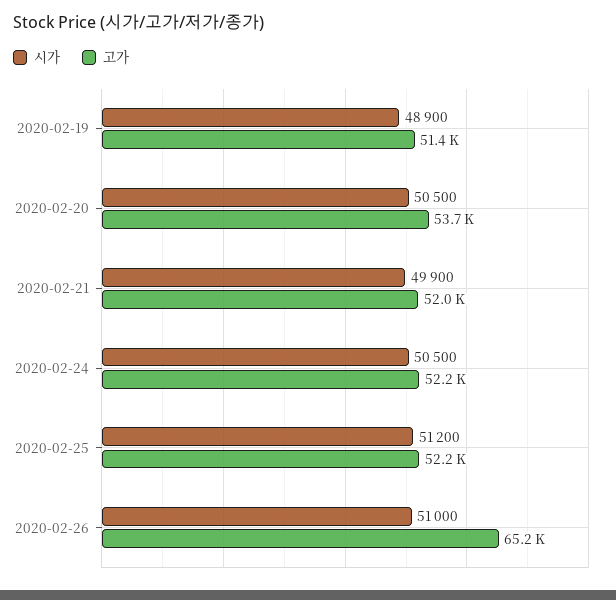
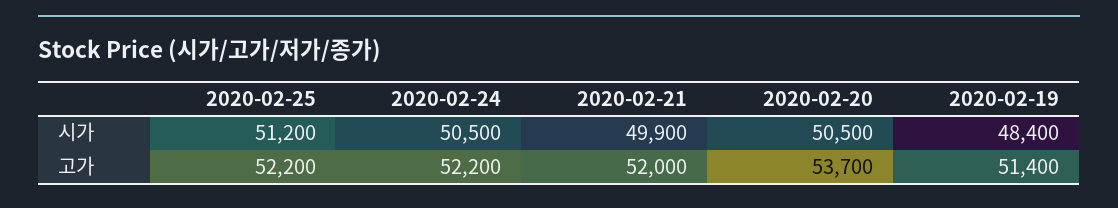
시가, 2020-02-19: 48900 -> 48400
시가, 2020-02-26: 51000 -> none
고가, 2020-02-26: 65200 -> none

